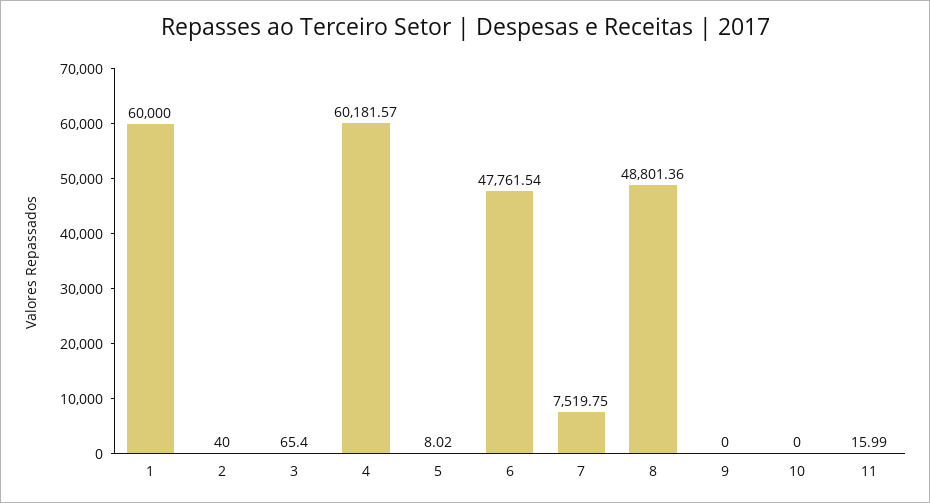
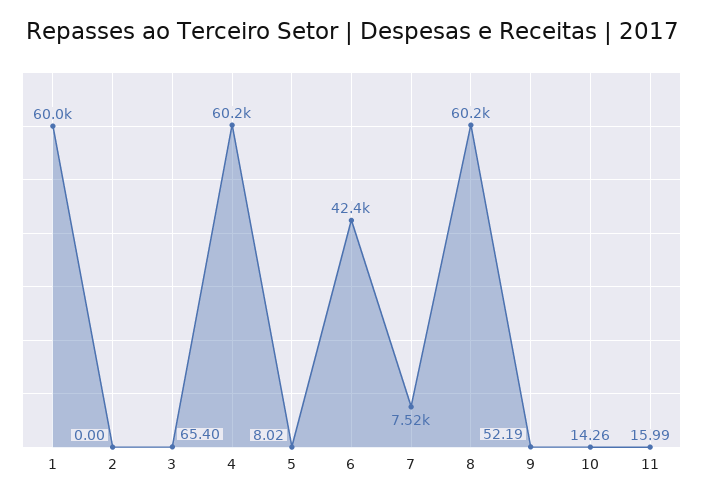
2: 40 -> 0
6: 47761.54 -> 42400
8: 48801.36 -> 60200
9: 0 -> 52.19
10: 0 -> 14.26

